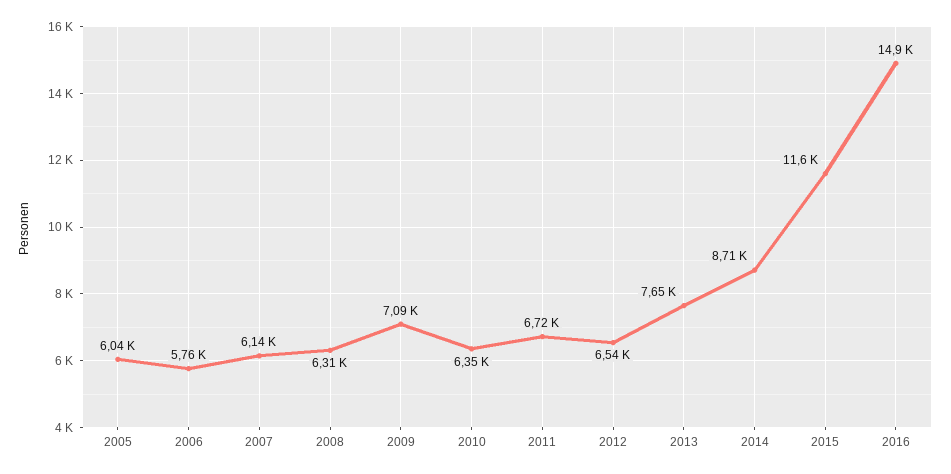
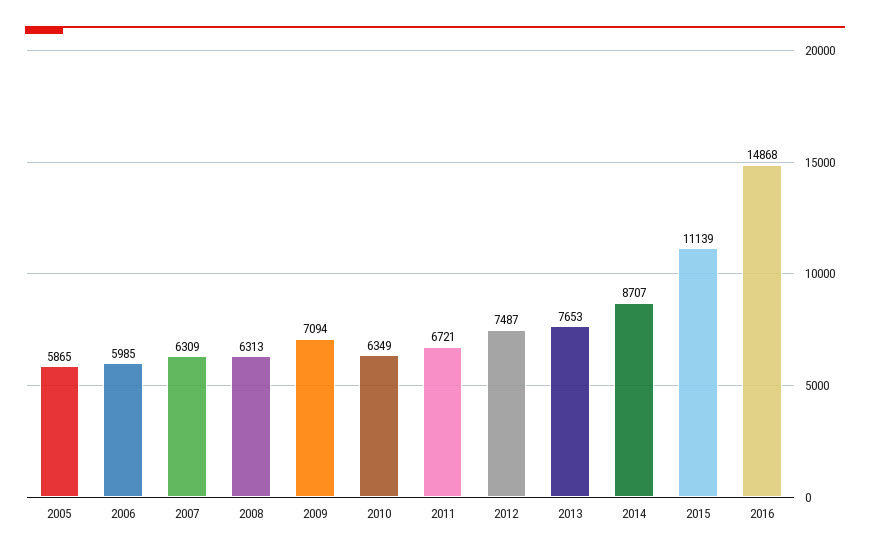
2005: 6040 -> 5865
2006: 5760 -> 5985
2007: 6140 -> 6309
2012: 6540 -> 7487
2015: 11600 -> 11139

